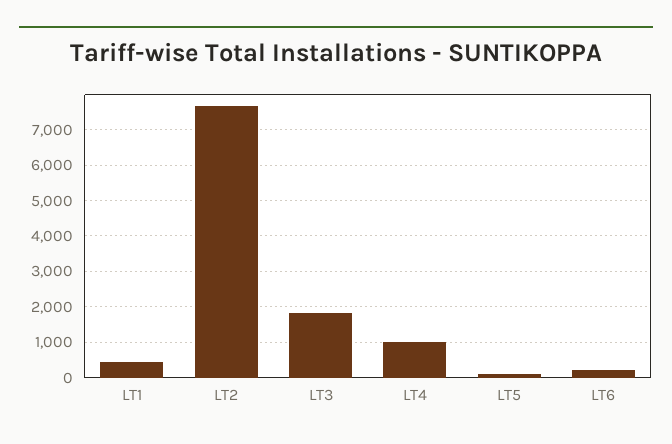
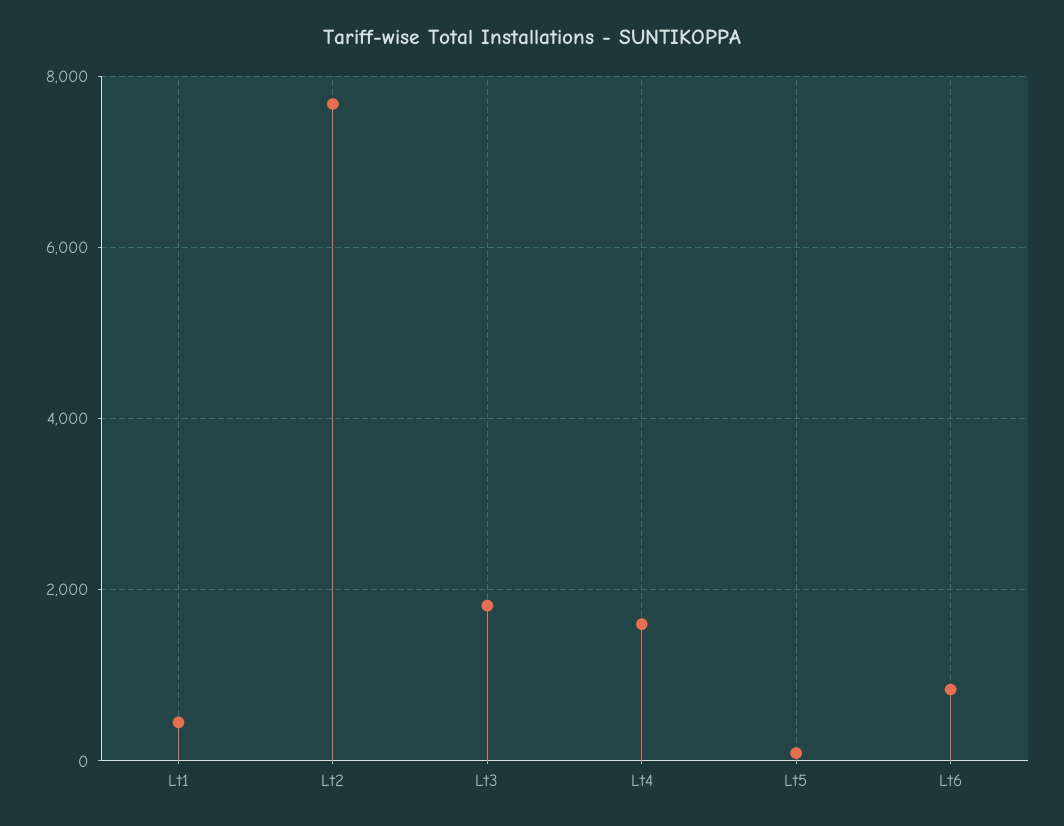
LT4: 1000 -> 1600
LT6: 200 -> 800

